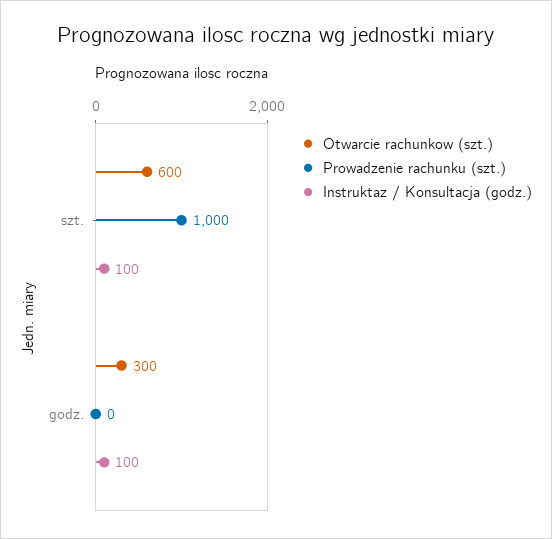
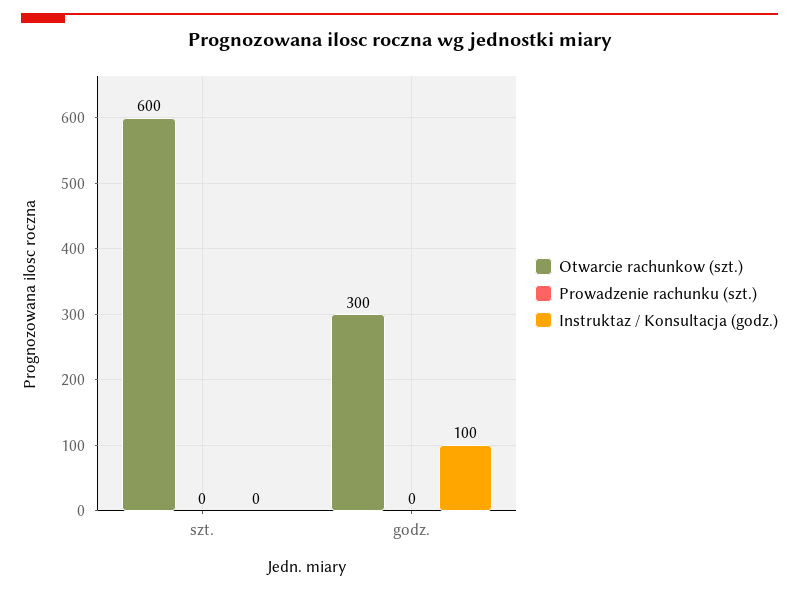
Prowadzenie rachunku (szt.), szt.: 1000 -> 0
Instruktaz / Konsultacja (godz.), szt.: 100 -> 0

